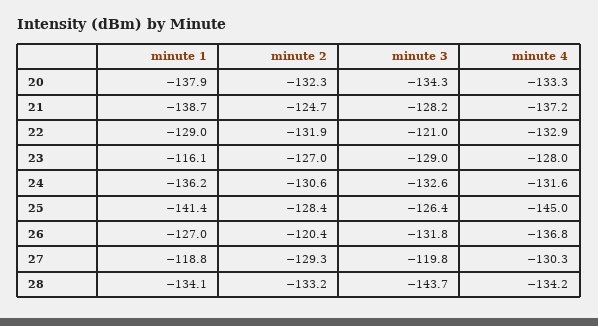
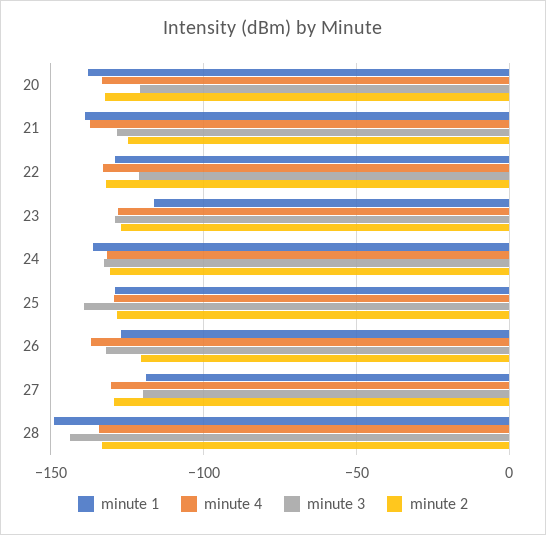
minute 3, 20: -134.3 -> -120
minute 1, 25: -141.4 -> -130
minute 3, 25: -126.4 -> -140
minute 4, 25: -145 -> -130
minute 1, 28: -134.1 -> -150

